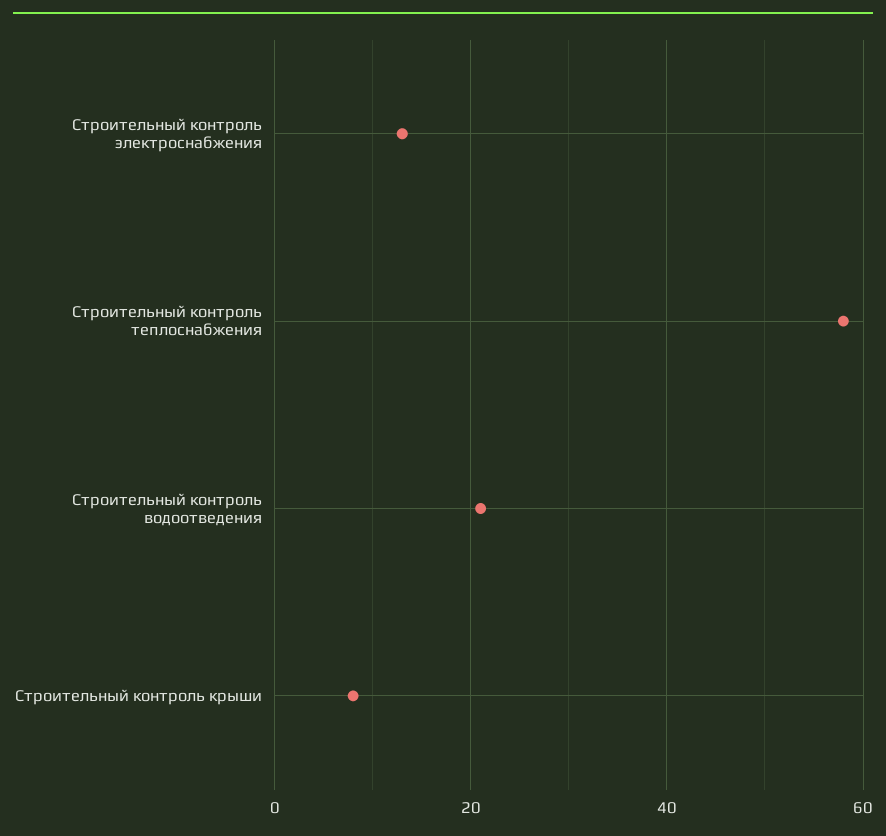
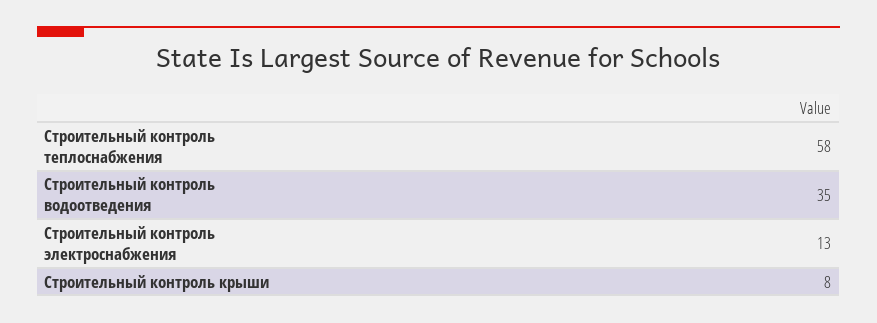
Строительный контроль водоотведения: 20 -> 35

